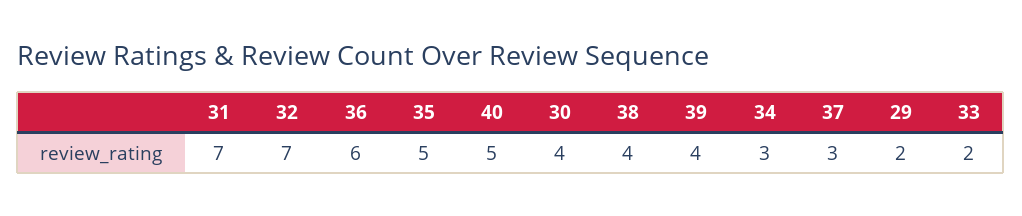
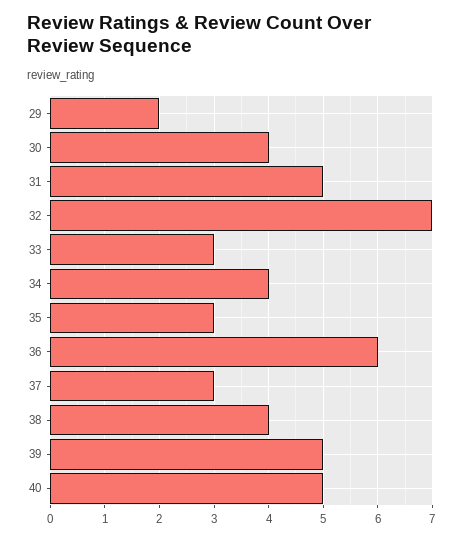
31: 7 -> 5
35: 5 -> 3
39: 4 -> 5
34: 3 -> 4
33: 2 -> 3

